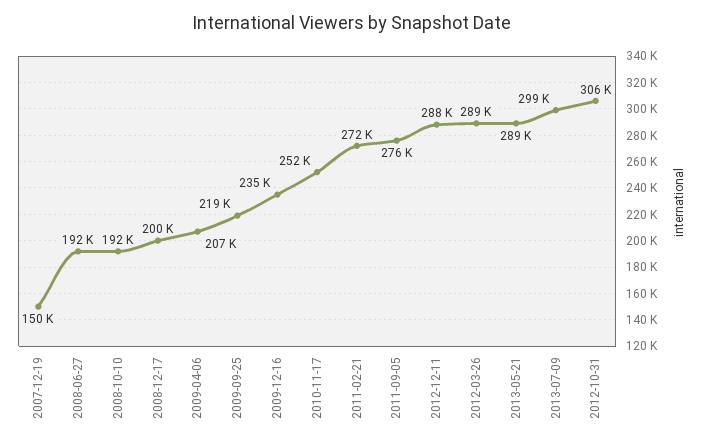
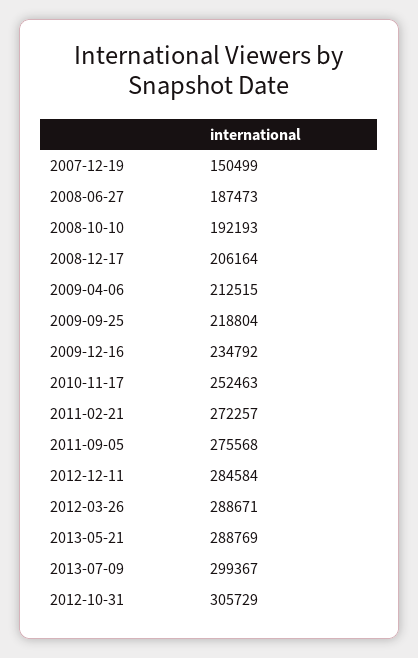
2008-06-27: 192000 -> 187473
2008-12-17: 200000 -> 206164
2009-04-06: 207000 -> 212515
2012-12-11: 288000 -> 284584

